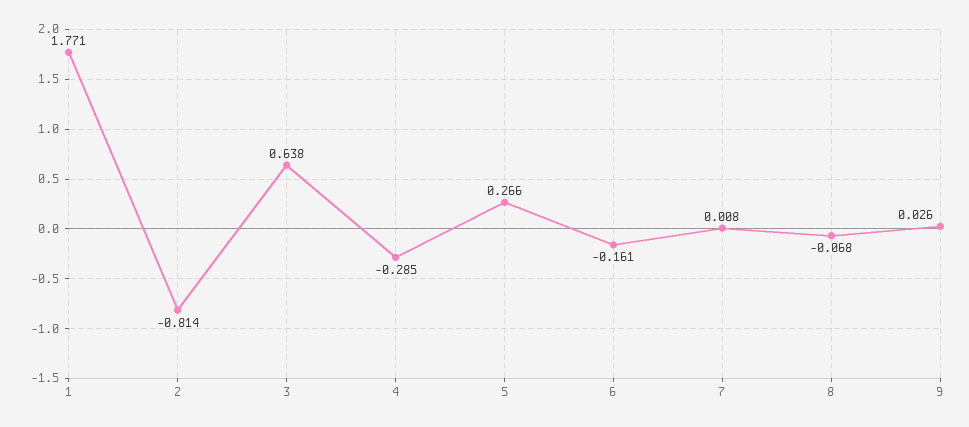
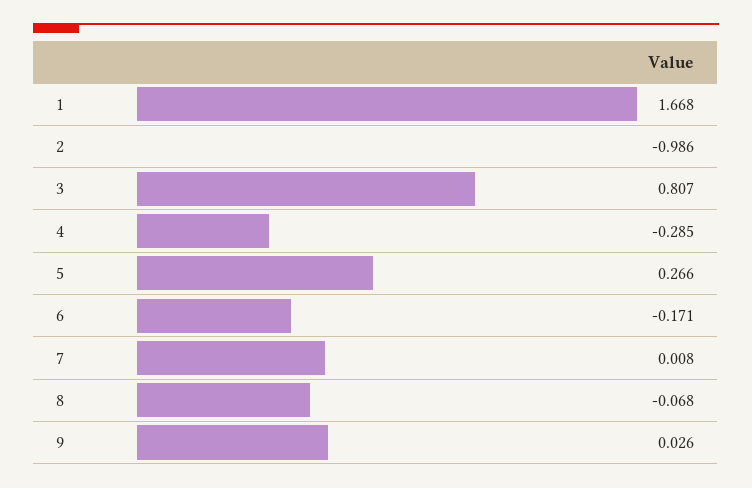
1: 1.771 -> 1.668
2: -0.814 -> -0.986
3: 0.638 -> 0.807
6: -0.161 -> -0.171

